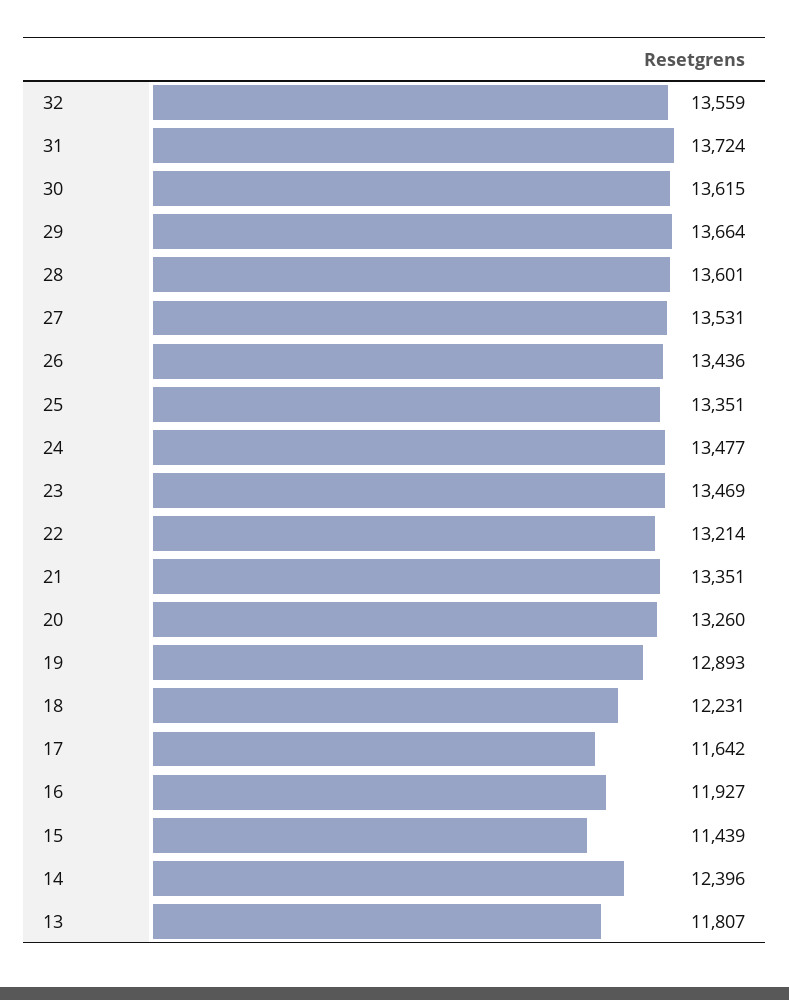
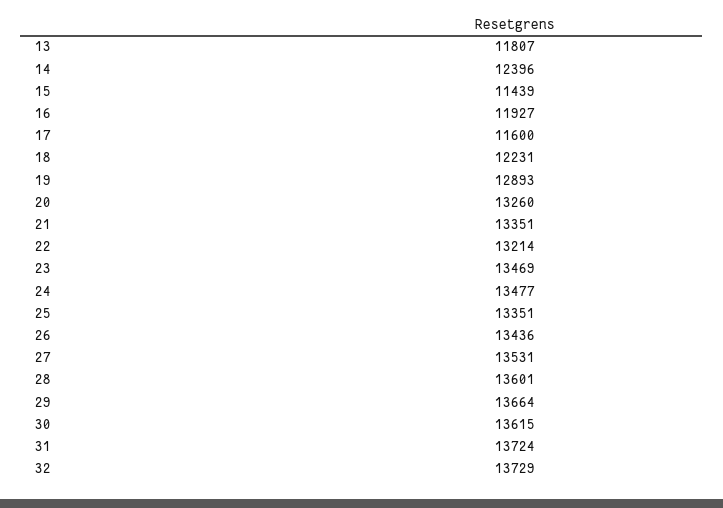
32: 13559 -> 13729
17: 11642 -> 11600

